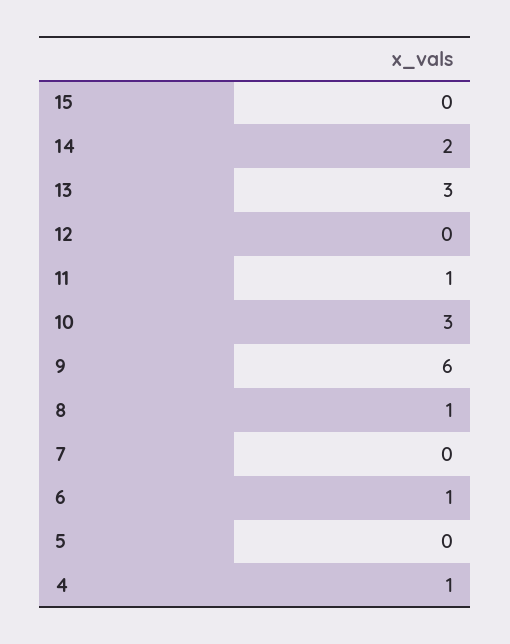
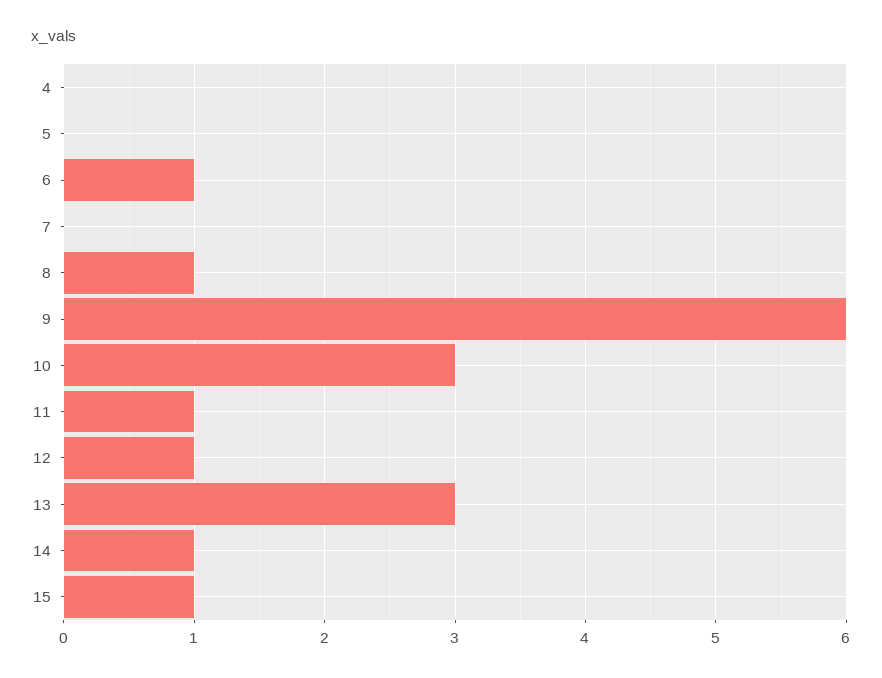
15: 0 -> 1
14: 2 -> 1
12: 0 -> 1
4: 1 -> 0

